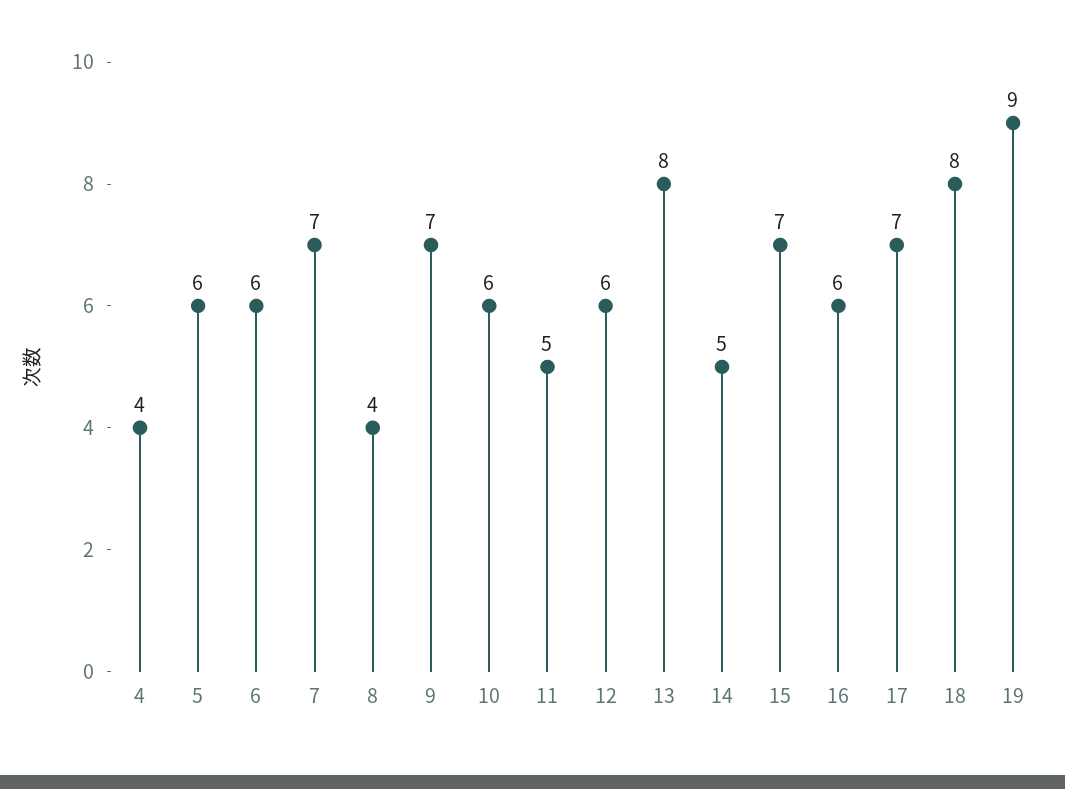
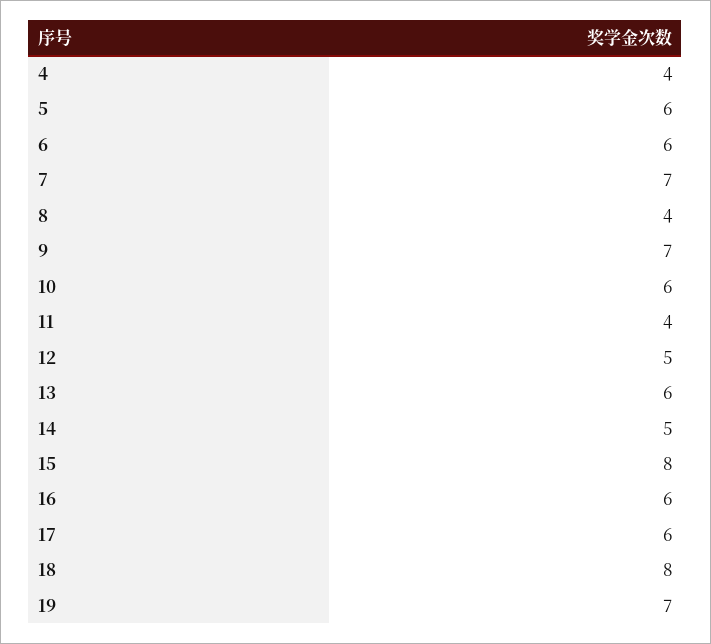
11: 5 -> 4
12: 6 -> 5
13: 8 -> 6
15: 7 -> 8
17: 7 -> 6
19: 9 -> 7

